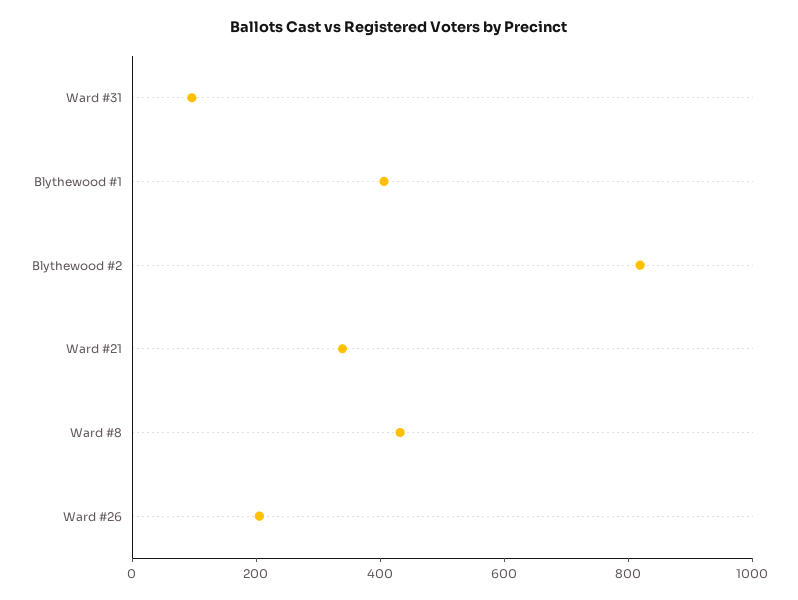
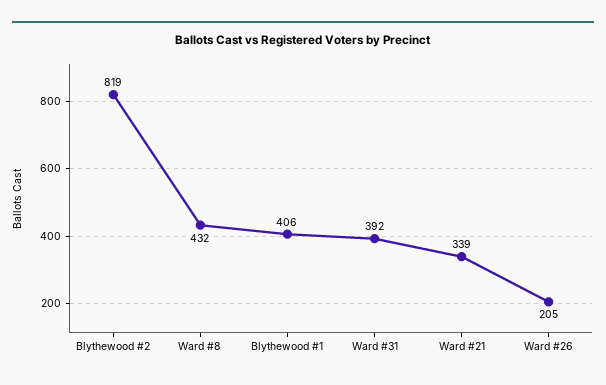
Ward #31: 100 -> 392

